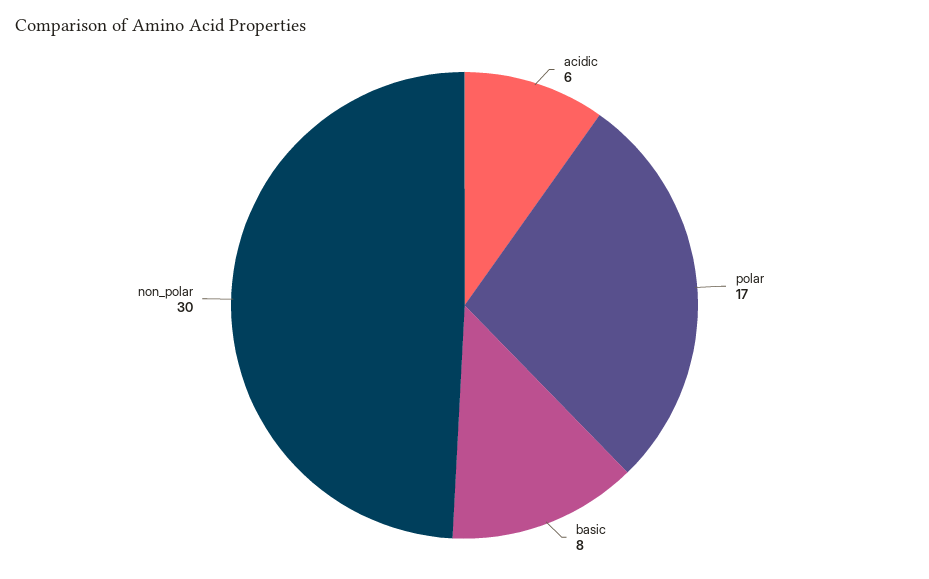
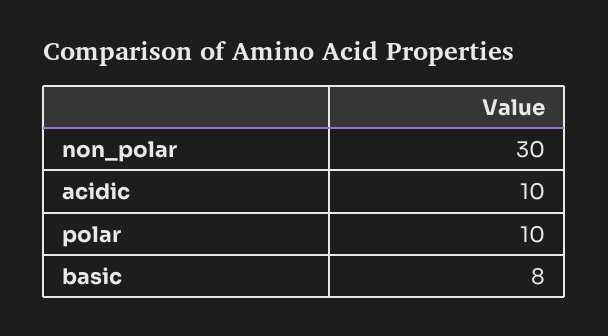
acidic: 6 -> 10
polar: 17 -> 10

